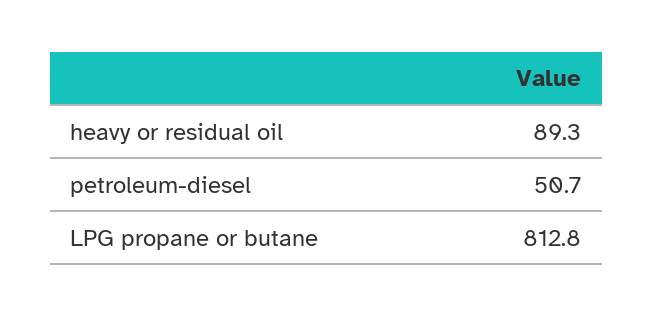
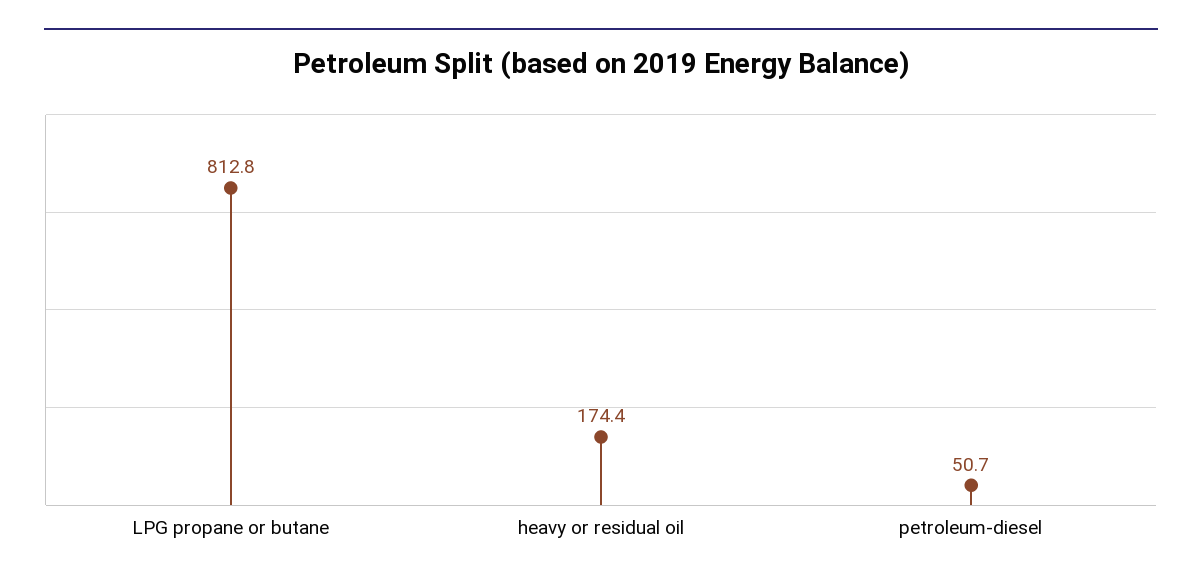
heavy or residual oil: 89.3 -> 174.4

